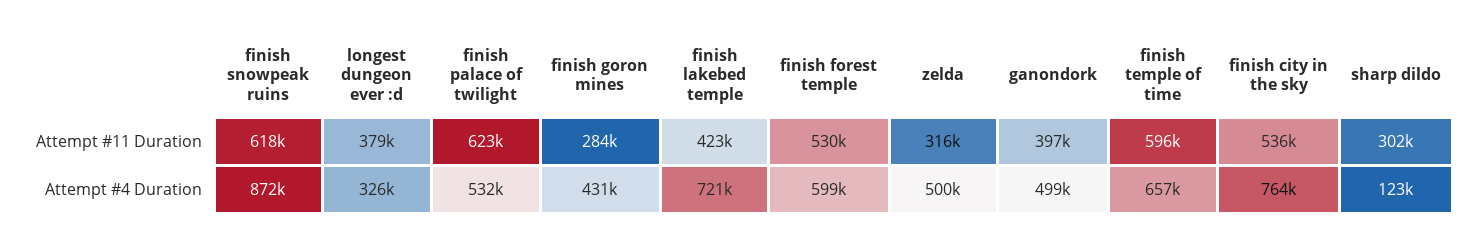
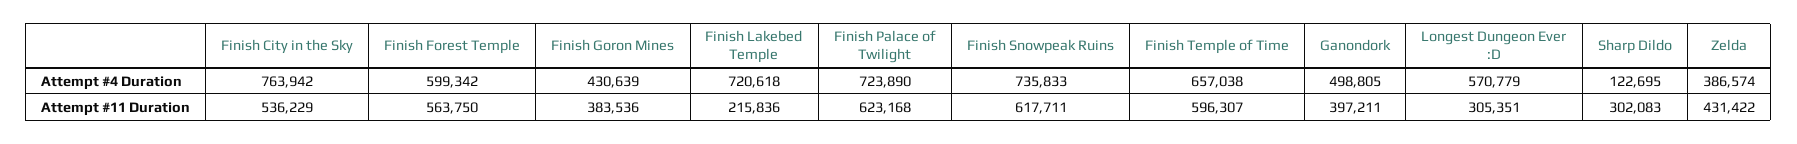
longest dungeon ever :d, Attempt #11 Duration: 379000 -> 305351
finish goron mines, Attempt #11 Duration: 284000 -> 383536
finish lakebed temple, Attempt #11 Duration: 423000 -> 215836
finish forest temple, Attempt #11 Duration: 530000 -> 563750
zelda, Attempt #11 Duration: 316000 -> 431422
finish snowpeak ruins, Attempt #4 Duration: 872000 -> 735833
longest dungeon ever :d, Attempt #4 Duration: 326000 -> 570779
finish palace of twilight, Attempt #4 Duration: 532000 -> 723890
zelda, Attempt #4 Duration: 500000 -> 386574

